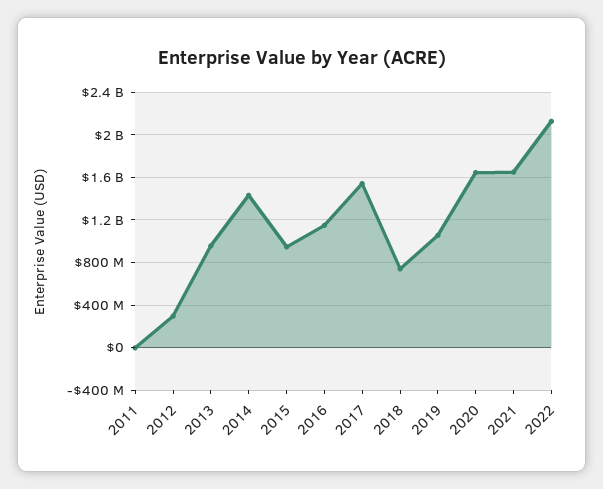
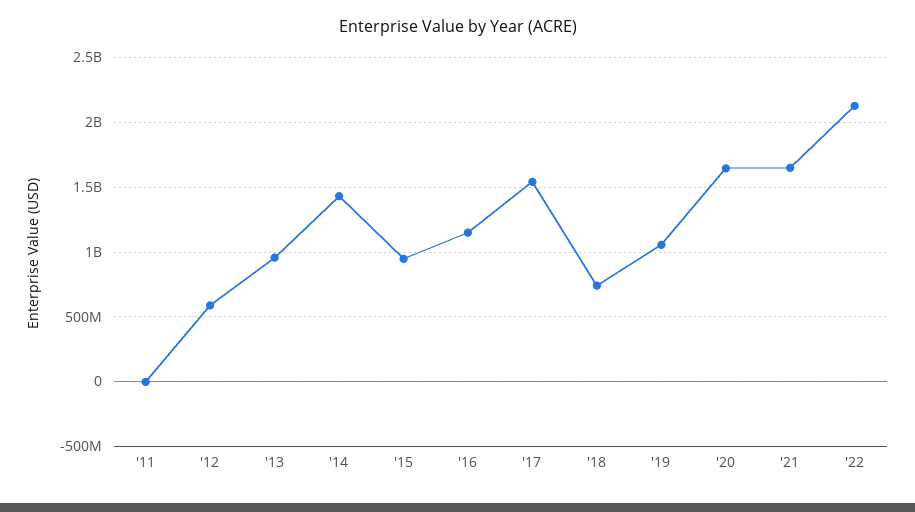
2012: 300000000 -> 600000000

